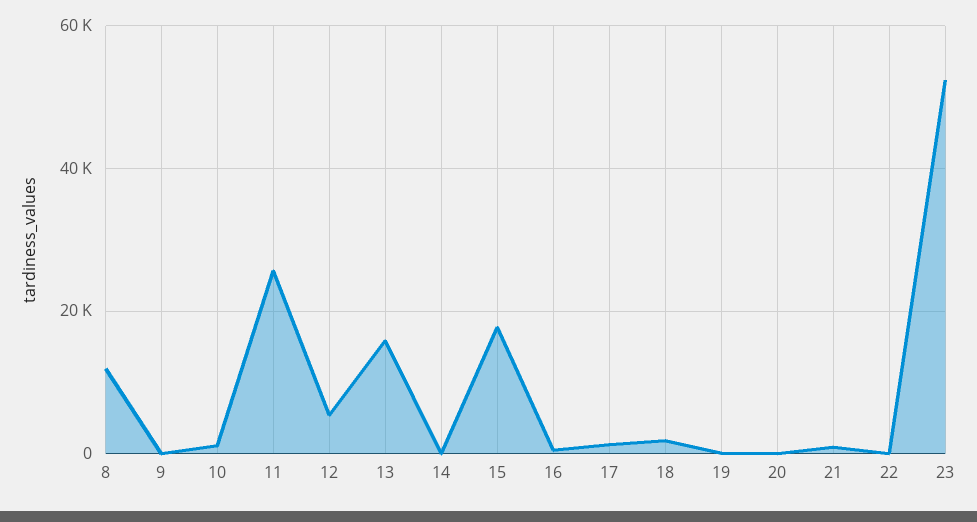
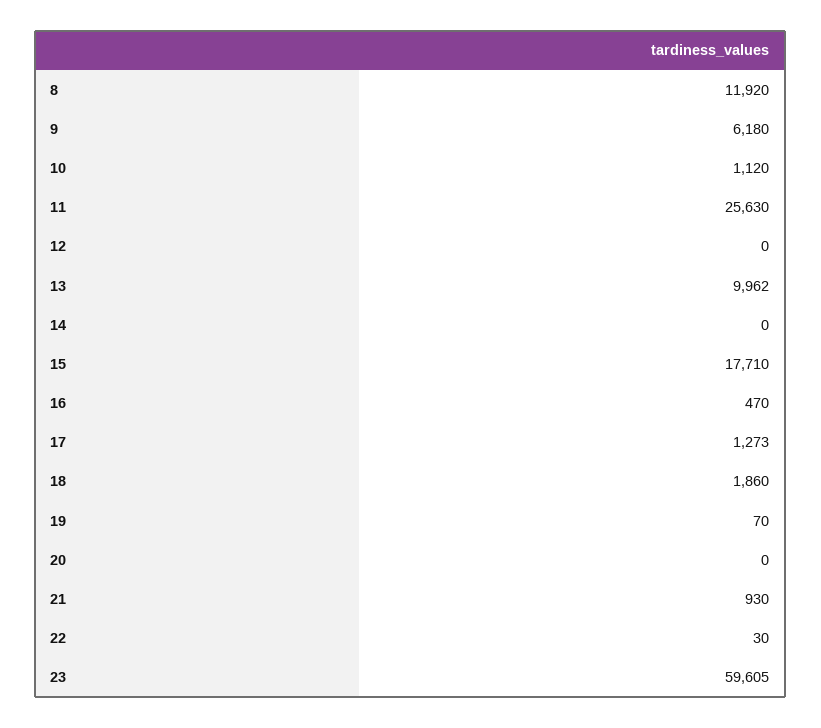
9: 0 -> 6180
12: 6000 -> 0
13: 16000 -> 9962
23: 52000 -> 59605

